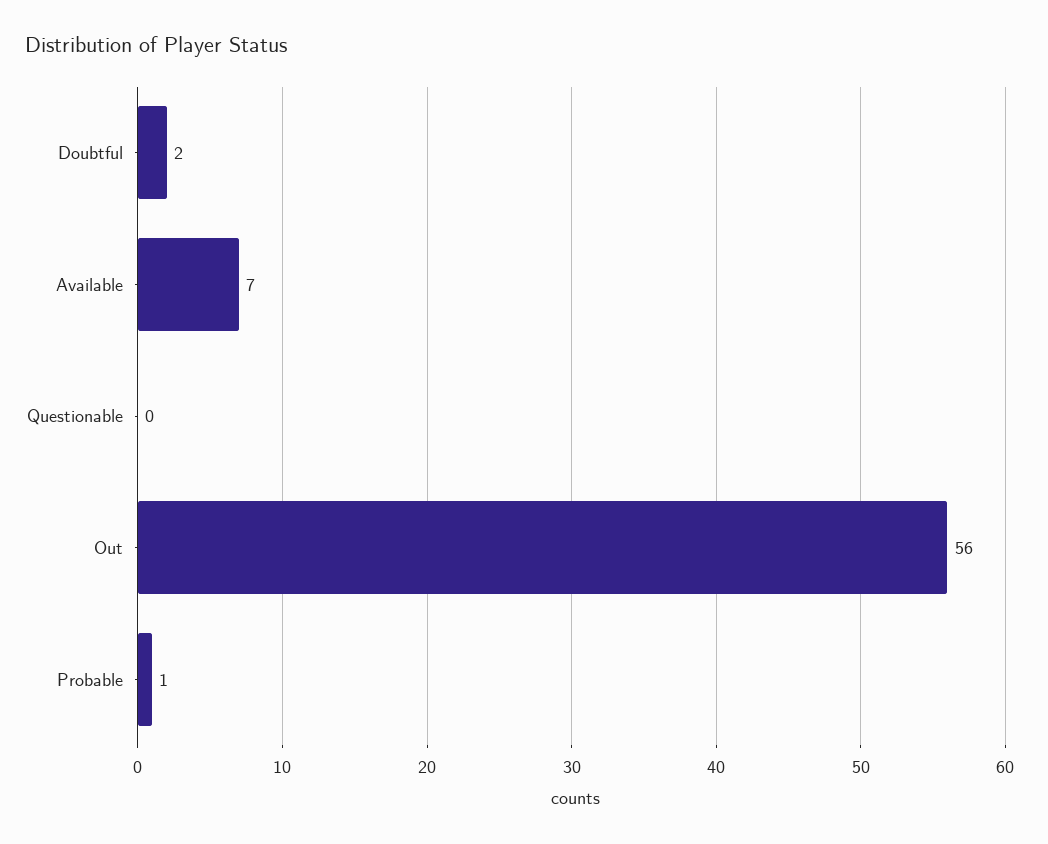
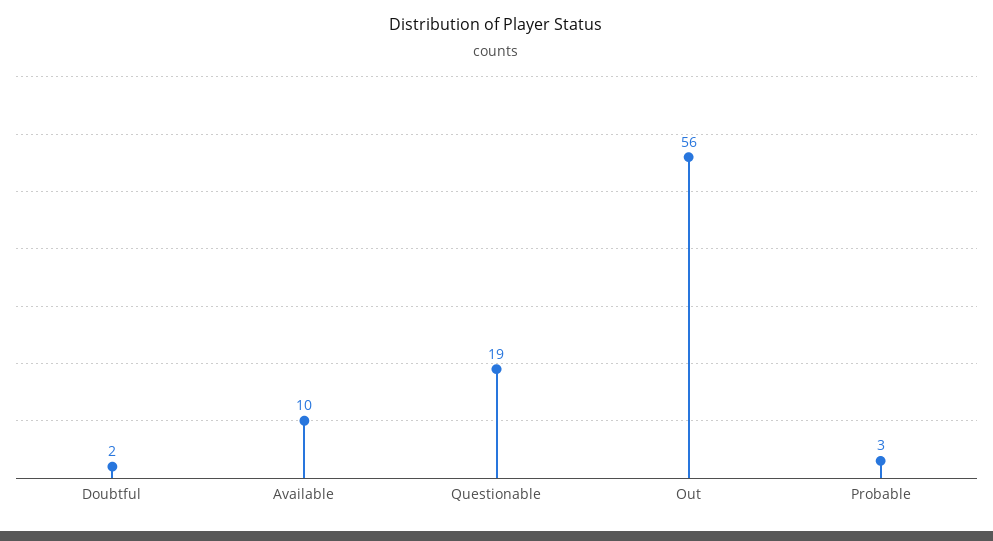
Available: 7 -> 10
Questionable: 0 -> 19
Probable: 1 -> 3

